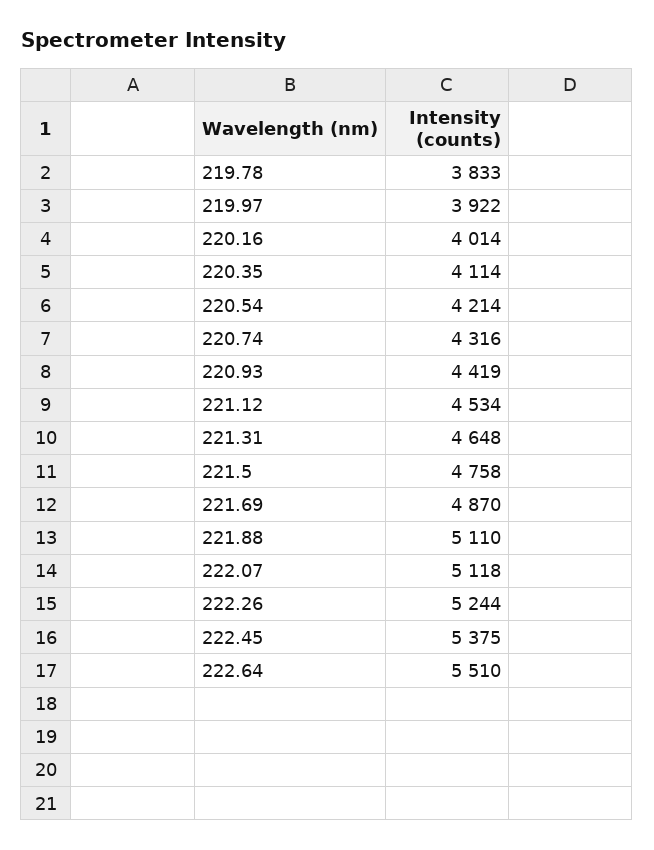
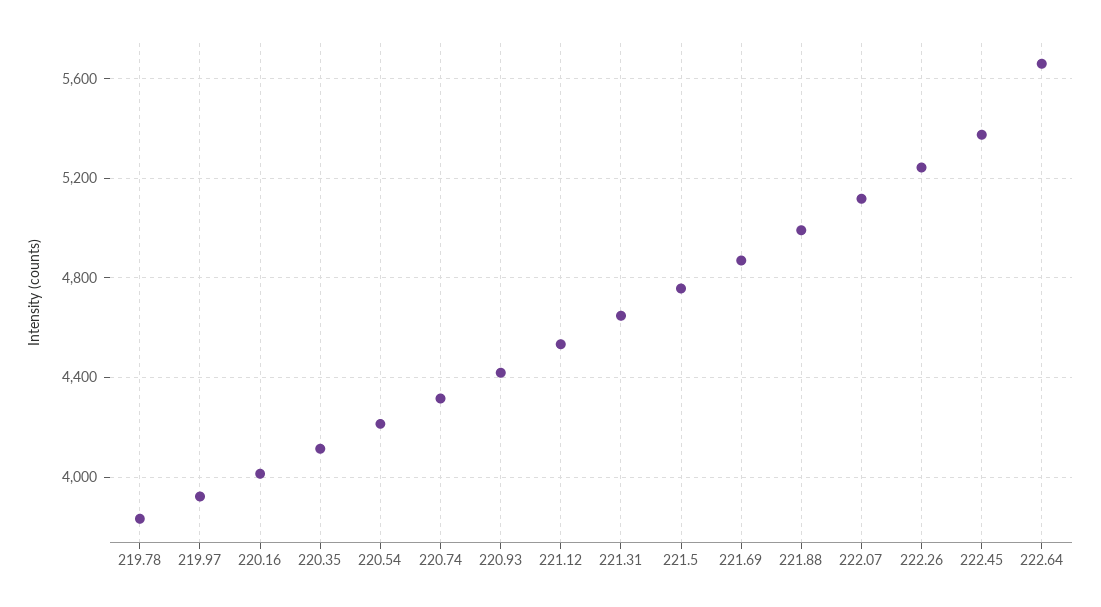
221.88: 5110 -> 5000
222.64: 5510 -> 5650

